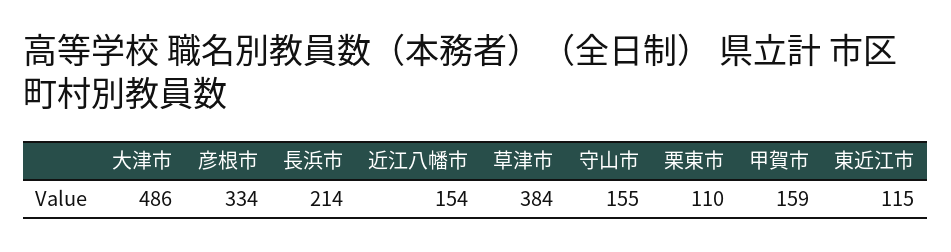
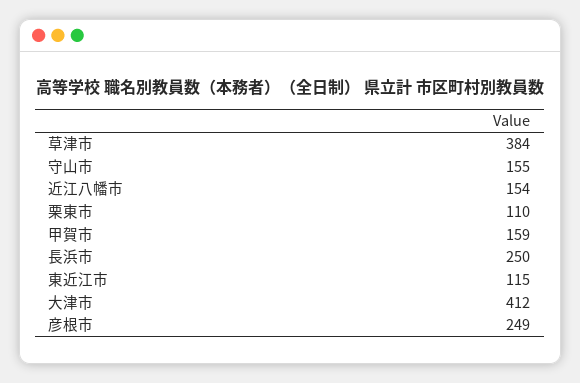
大津市: 486 -> 412
彦根市: 334 -> 249
長浜市: 214 -> 250

